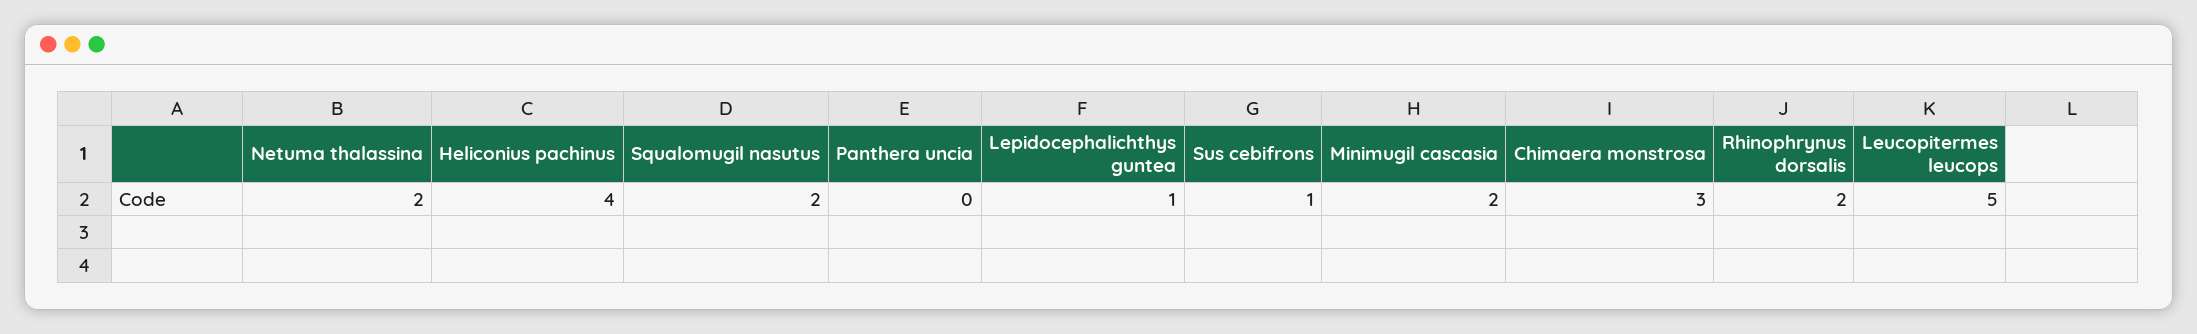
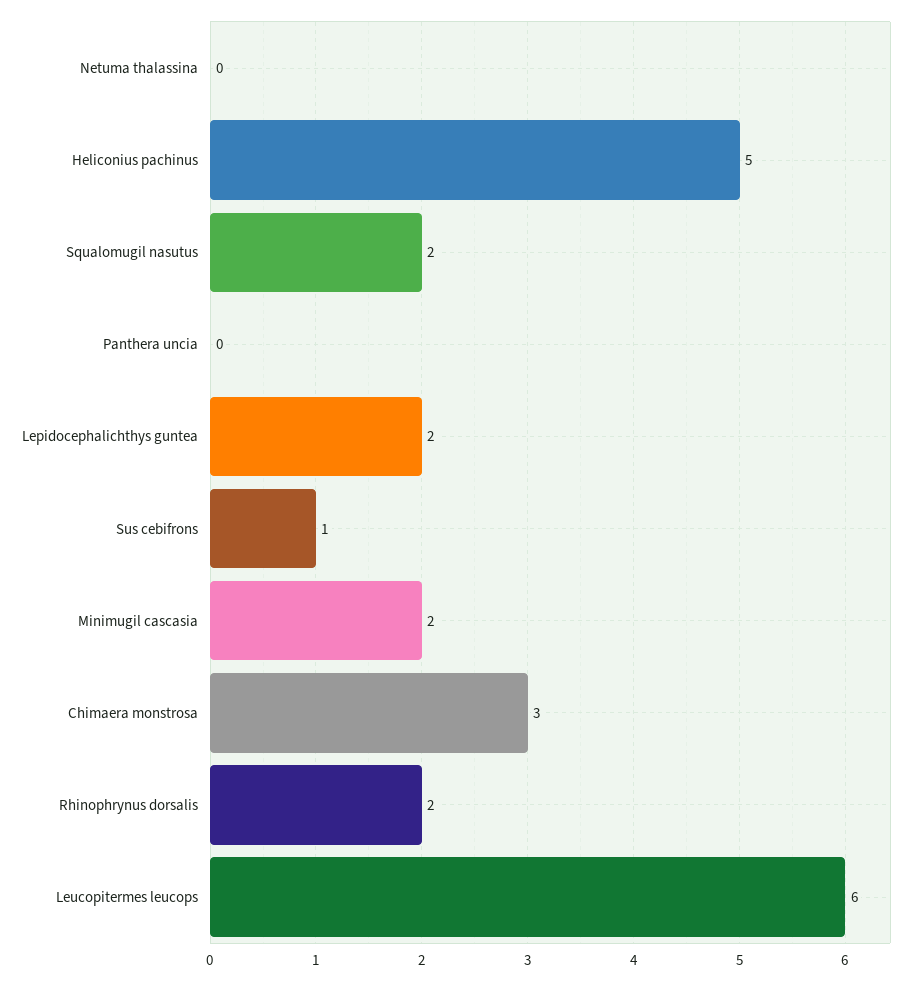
Netuma thalassina: 2 -> 0
Heliconius pachinus: 4 -> 5
Lepidocephalichthys guntea: 1 -> 2
Leucopitermes leucops: 5 -> 6

